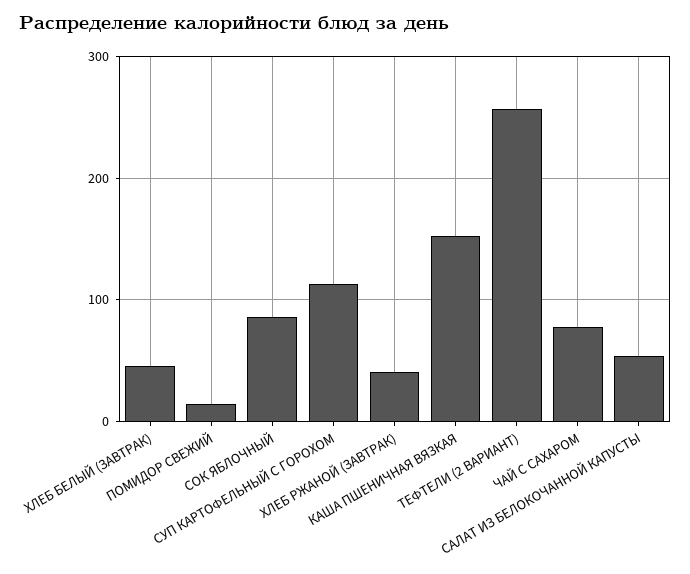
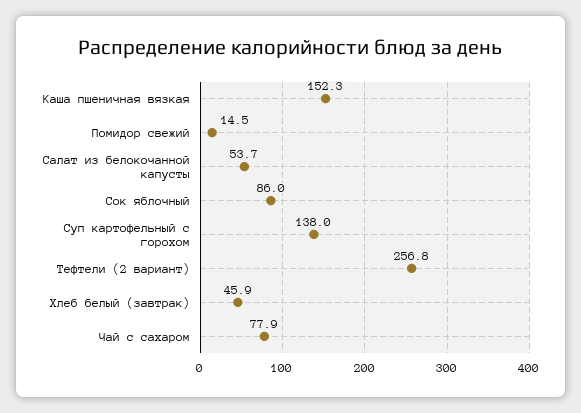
СУП КАРТОФЕЛЬНЫЙ С ГОРОХОМ: 110 -> 138
ХЛЕБ РЖАНОЙ (ЗАВТРАК): 40 -> none

